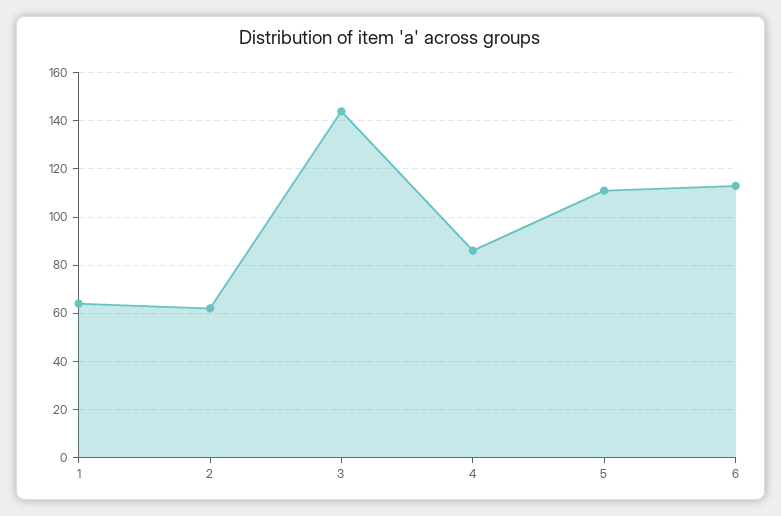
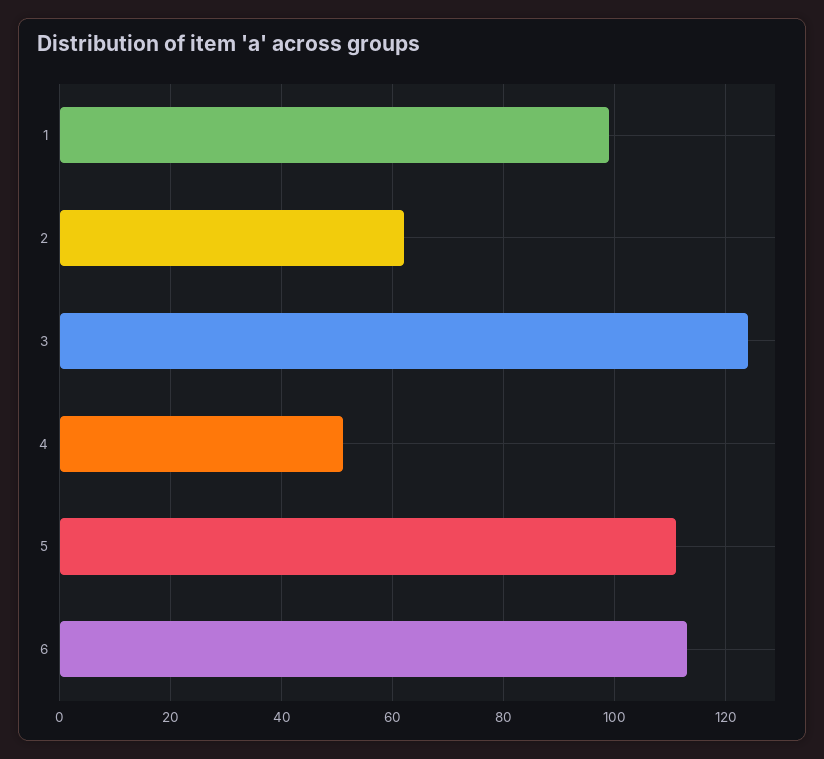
1: 65 -> 100
3: 145 -> 125
4: 85 -> 50

